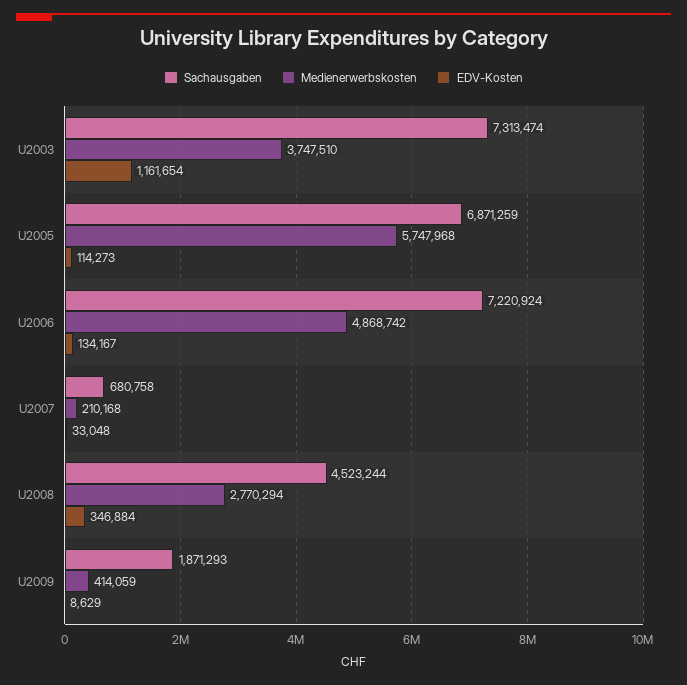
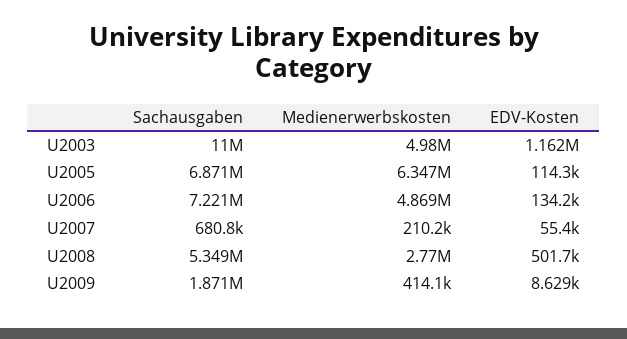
Sachausgaben, U2003: 7313474 -> 11000000
Medienerwerbskosten, U2003: 3747510 -> 4980000
Medienerwerbskosten, U2005: 5747968 -> 6347000
EDV-Kosten, U2007: 33048 -> 55400
Sachausgaben, U2008: 4523244 -> 5349000
EDV-Kosten, U2008: 346884 -> 501700

